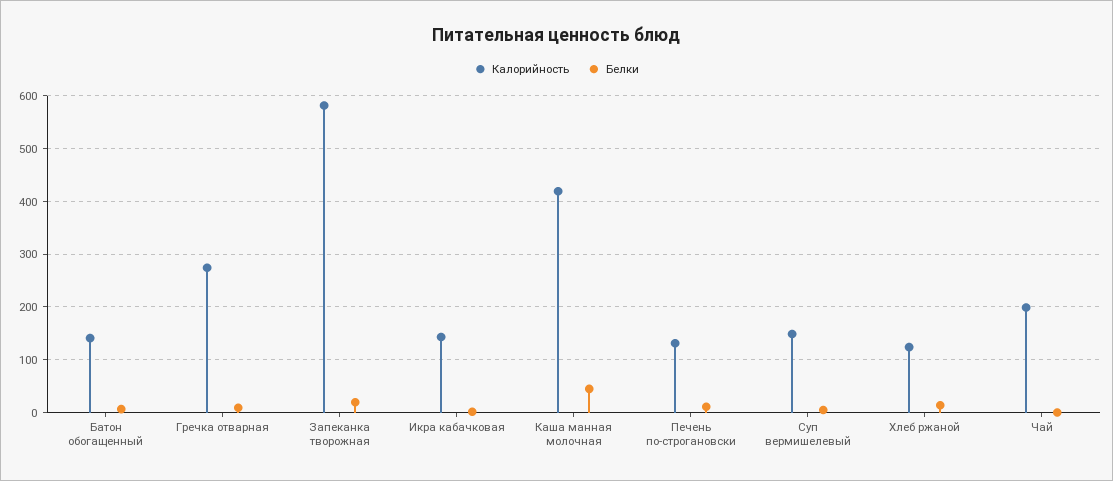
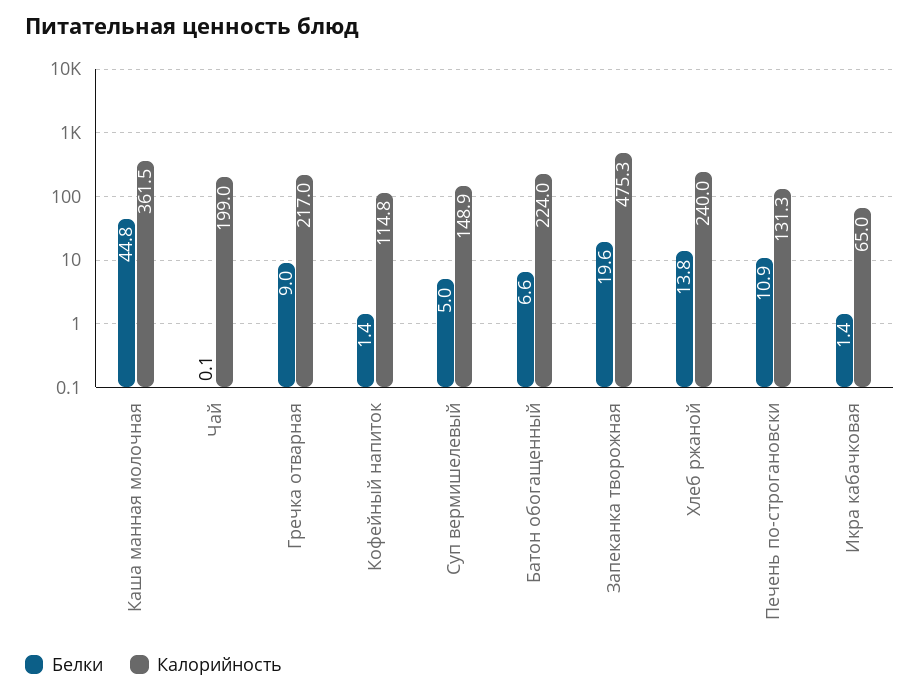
Калорийность, Батон обогащенный: 140 -> 224
Калорийность, Гречка отварная: 280 -> 217
Калорийность, Запеканка творожная: 580 -> 475.3
Калорийность, Икра кабачковая: 140 -> 65
Калорийность, Каша манная молочная: 420 -> 361.5
Калорийность, Хлеб ржаной: 120 -> 240
Белки, Кофейный напиток: none -> 1.4
Калорийность, Кофейный напиток: none -> 114.8

